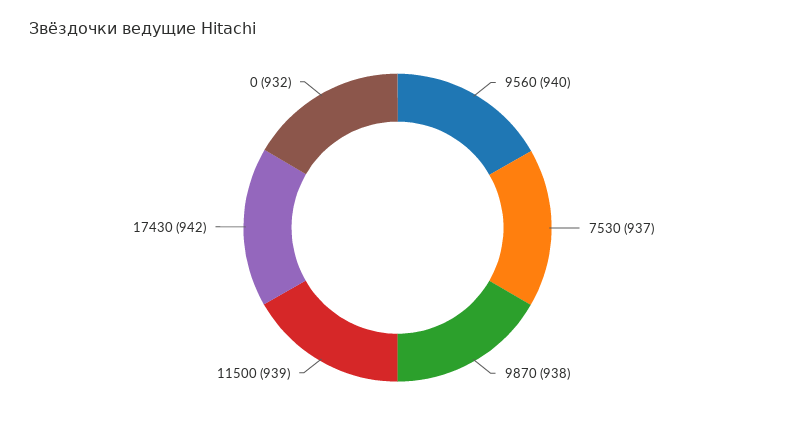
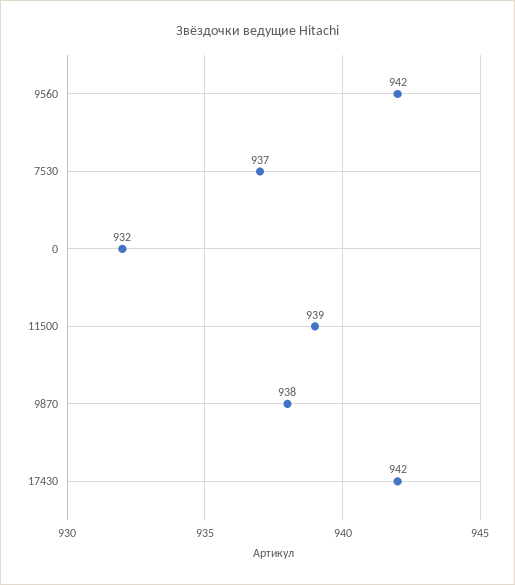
9560: 940 -> 942

